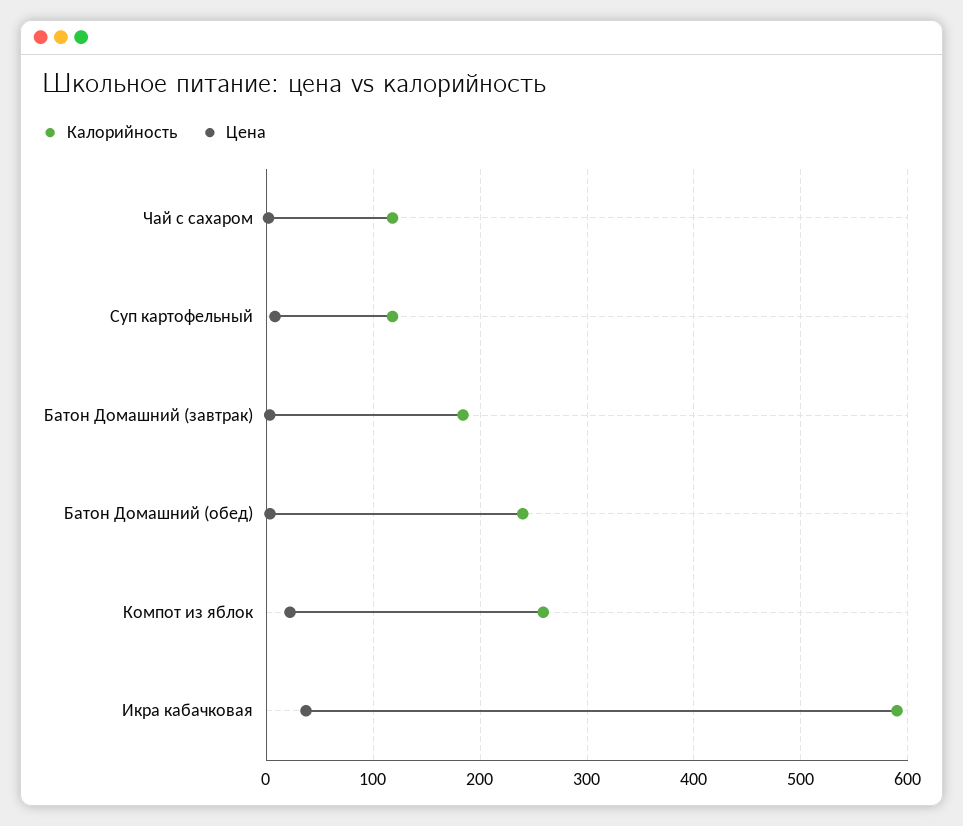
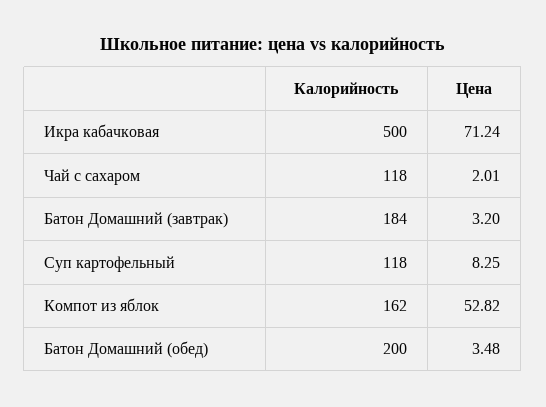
Калорийность, Батон Домашний (обед): 240 -> 200
Калорийность, Компот из яблок: 260 -> 162
Цена, Компот из яблок: 20 -> 52.82
Калорийность, Икра кабачковая: 590 -> 500
Цена, Икра кабачковая: 40 -> 71.24

